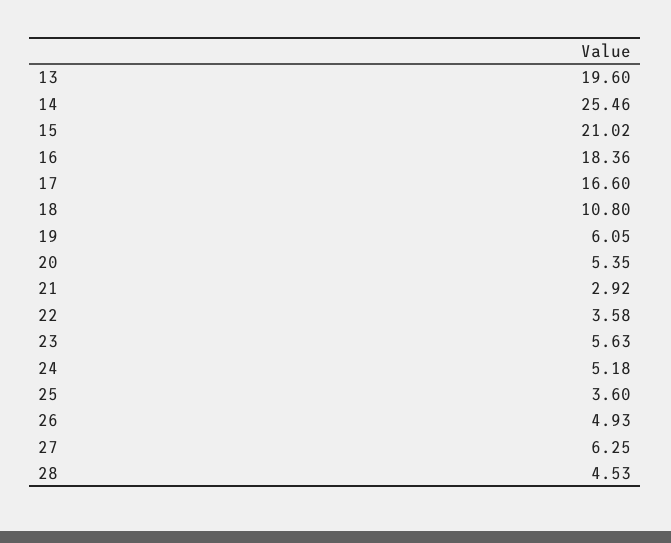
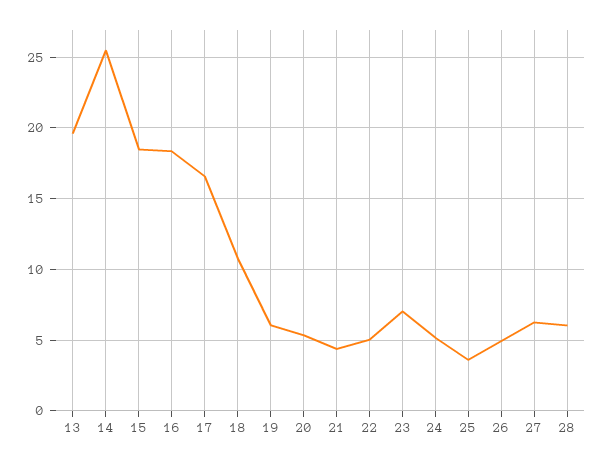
15: 21.02 -> 18.5
21: 2.92 -> 4.5
22: 3.58 -> 5
23: 5.63 -> 7
28: 4.53 -> 6

